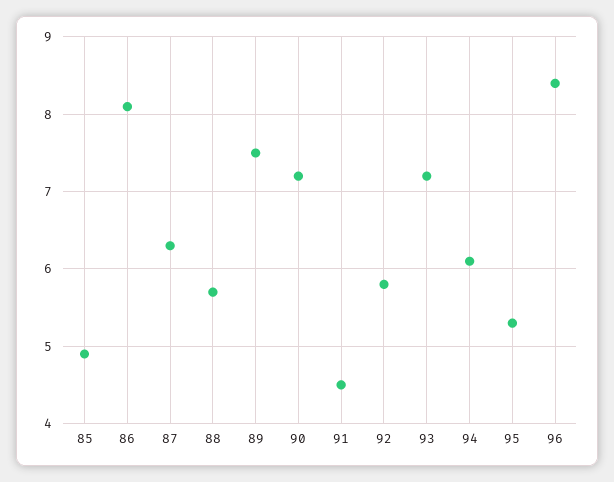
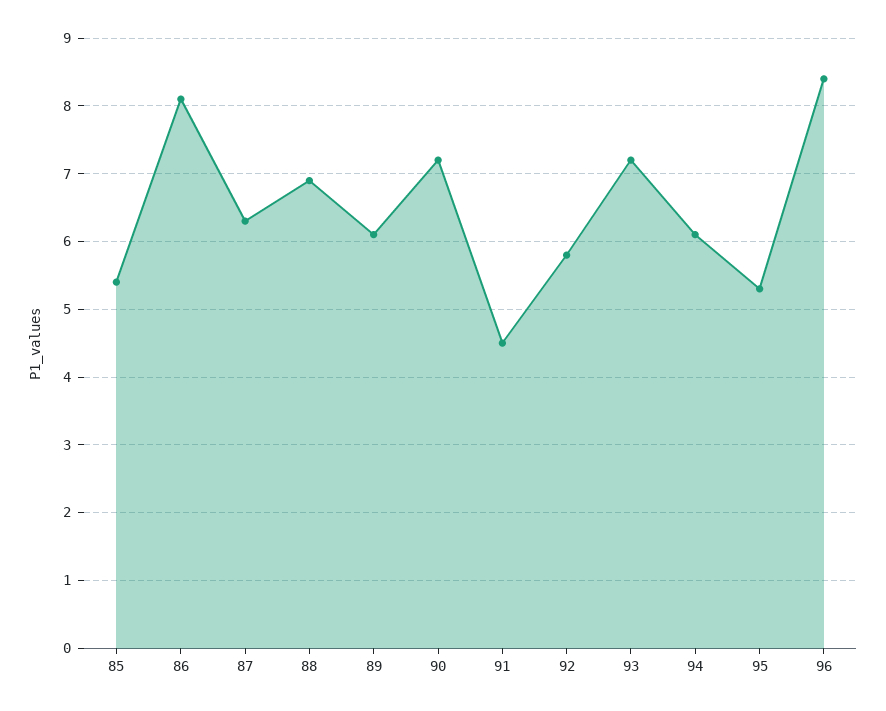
85: 4.9 -> 5.4
88: 5.7 -> 6.9
89: 7.5 -> 6.1

